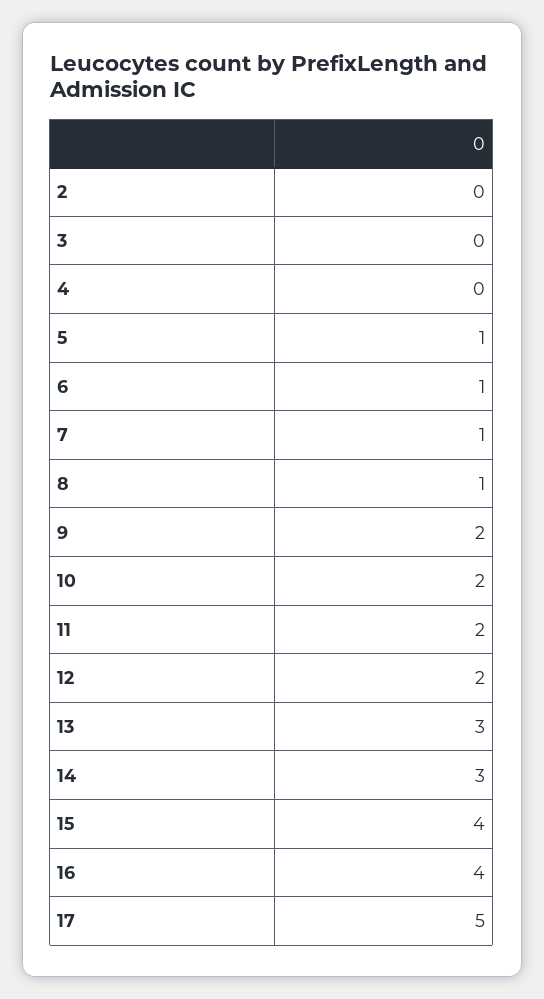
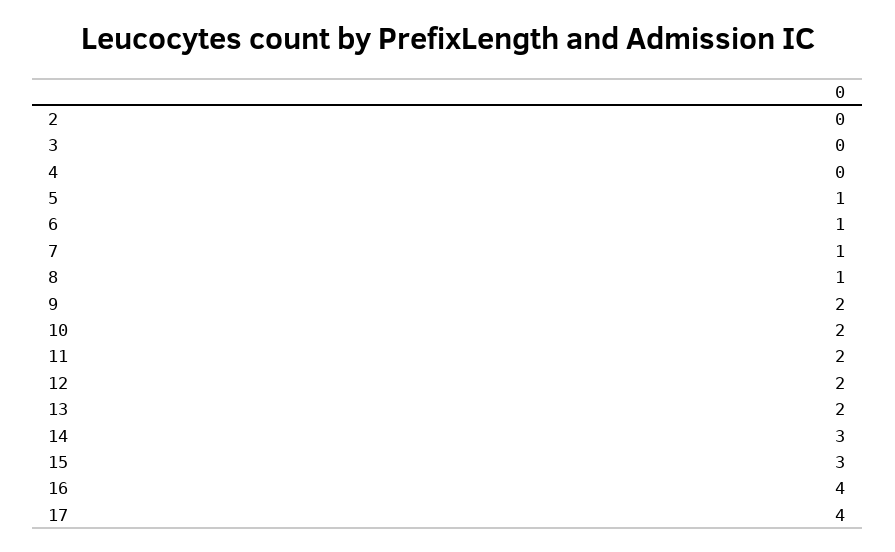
13: 3 -> 2
15: 4 -> 3
17: 5 -> 4

